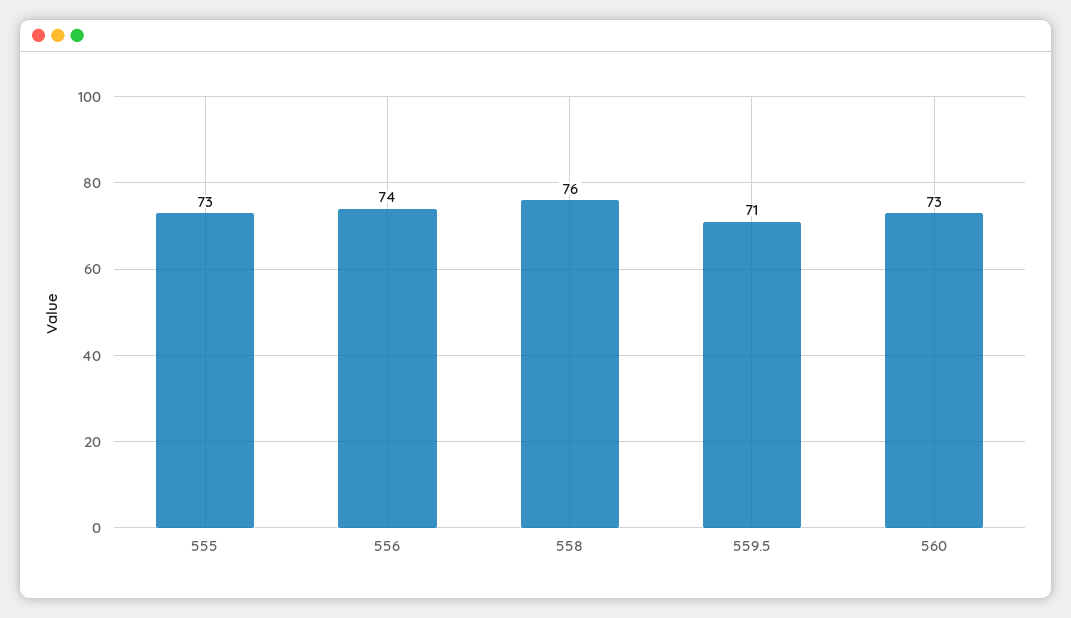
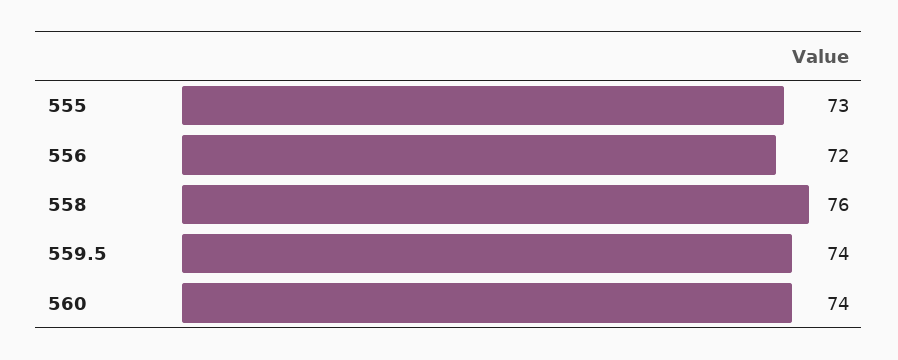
556: 74 -> 72
559.5: 71 -> 74
560: 73 -> 74

